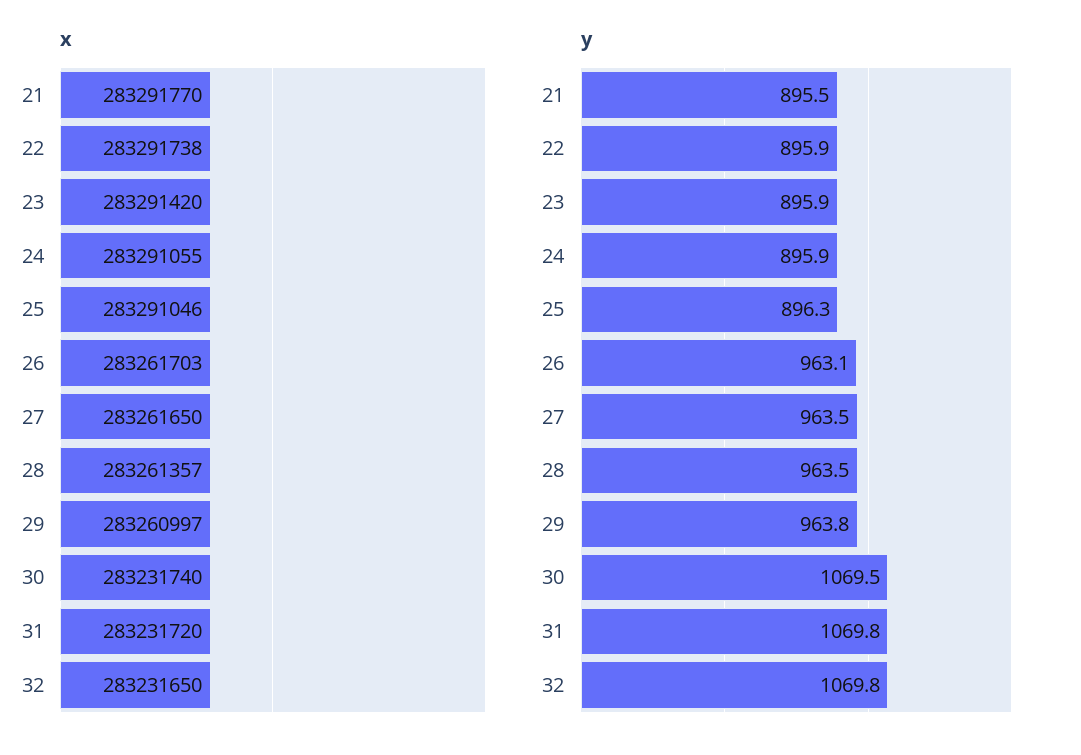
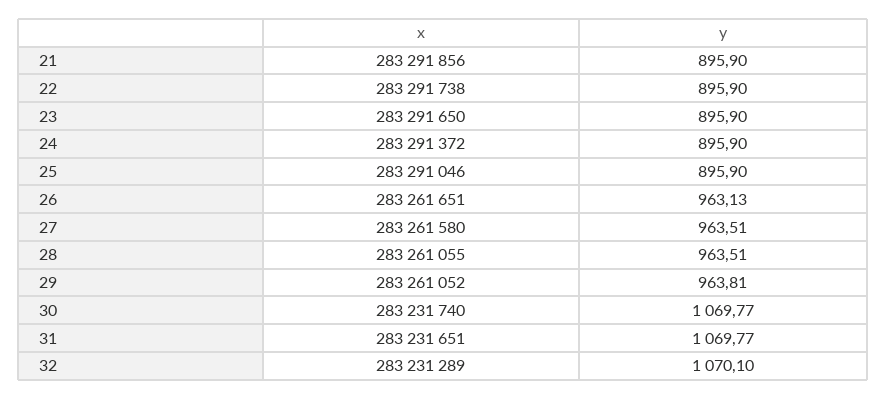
x, 21: 283291770 -> 283291856
x, 23: 283291420 -> 283291650
x, 24: 283291055 -> 283291372
x, 26: 283261703 -> 283261651
x, 27: 283261650 -> 283261580
x, 28: 283261357 -> 283261055
x, 29: 283260997 -> 283261052
x, 31: 283231720 -> 283231651
x, 32: 283231650 -> 283231289
y, 21: 895.5 -> 895.9
y, 25: 896.3 -> 895.9
y, 30: 1069.5 -> 1069.77
y, 32: 1069.8 -> 1070.1

